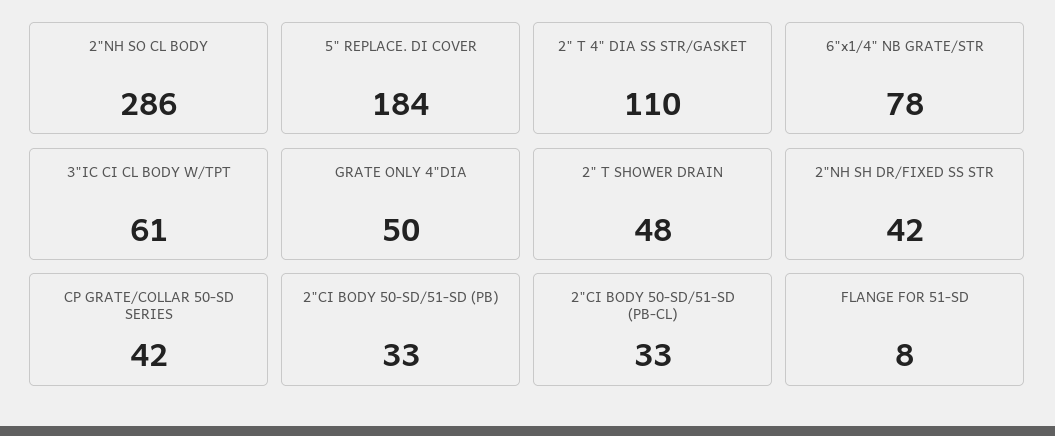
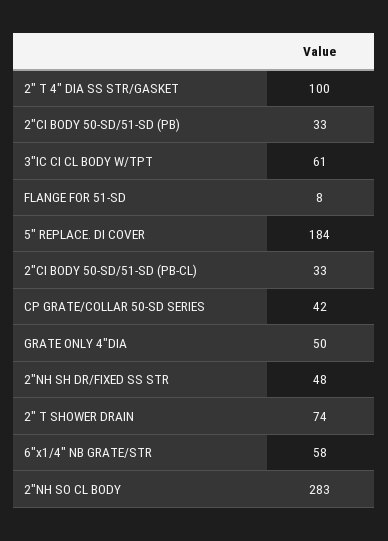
2"NH SO CL BODY: 286 -> 283
2" T 4" DIA SS STR/GASKET: 110 -> 100
6"x1/4" NB GRATE/STR: 78 -> 58
2" T SHOWER DRAIN: 48 -> 74
2"NH SH DR/FIXED SS STR: 42 -> 48

